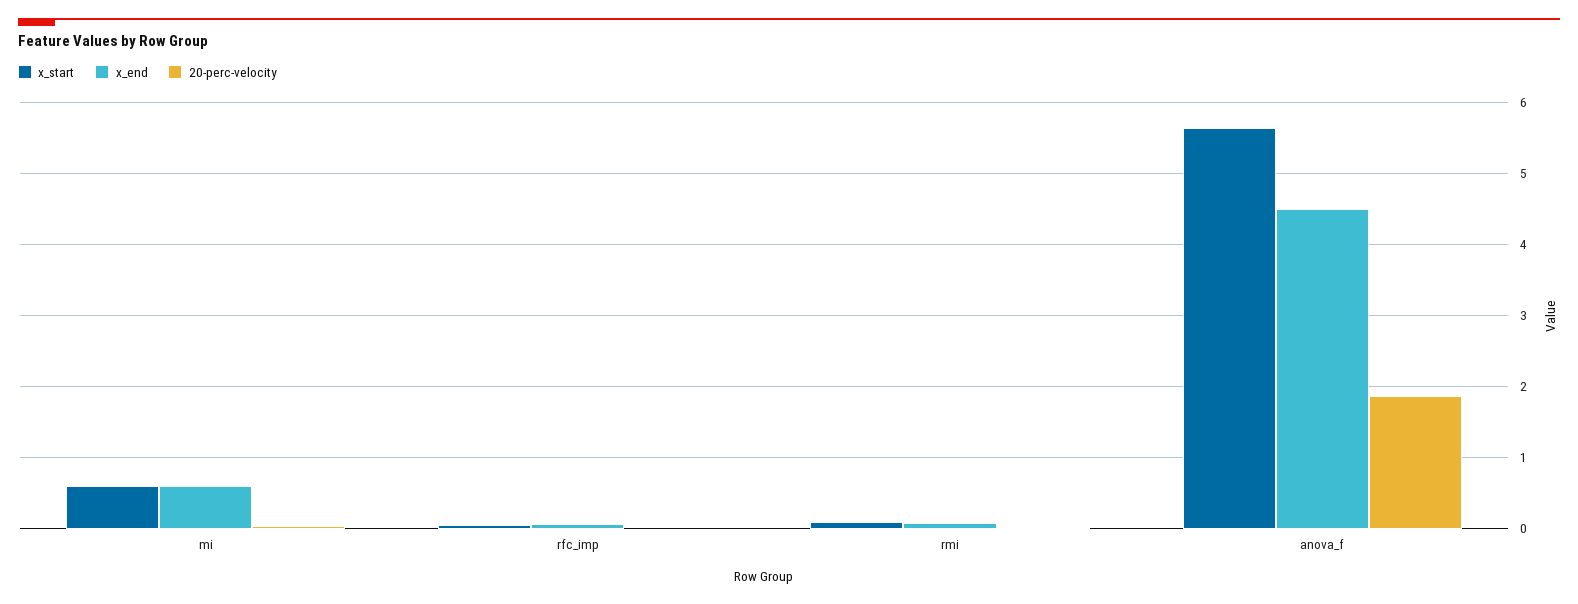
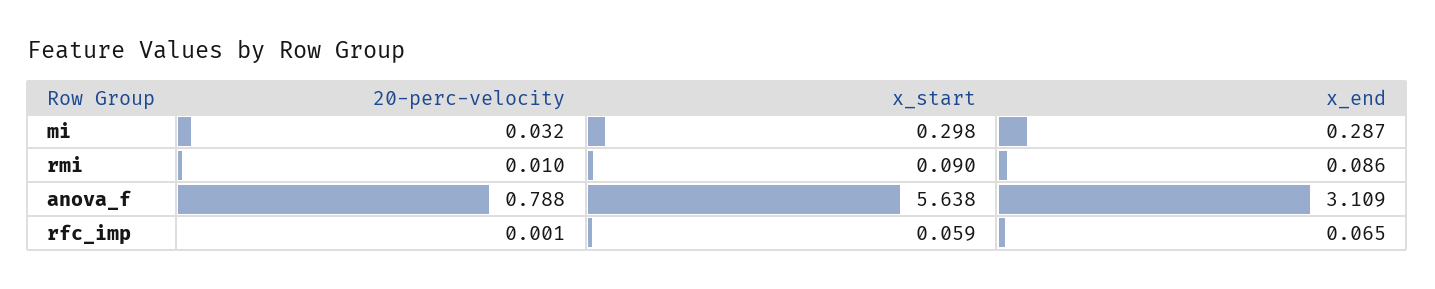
x_start, mi: 0.6 -> 0.298
x_end, mi: 0.6 -> 0.287
x_end, anova_f: 4.5 -> 3.109
20-perc-velocity, anova_f: 1.9 -> 0.788

